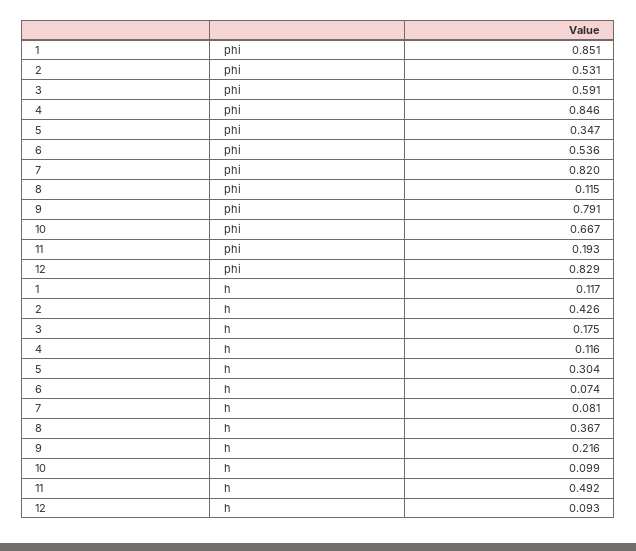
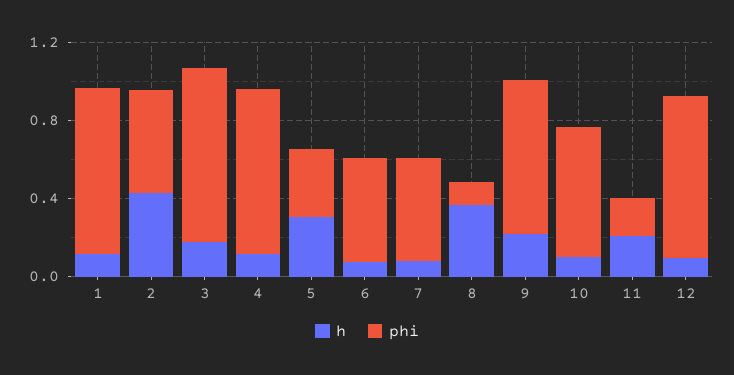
phi, 3: 0.591 -> 0.9
phi, 7: 0.82 -> 0.5
h, 11: 0.492 -> 0.2

